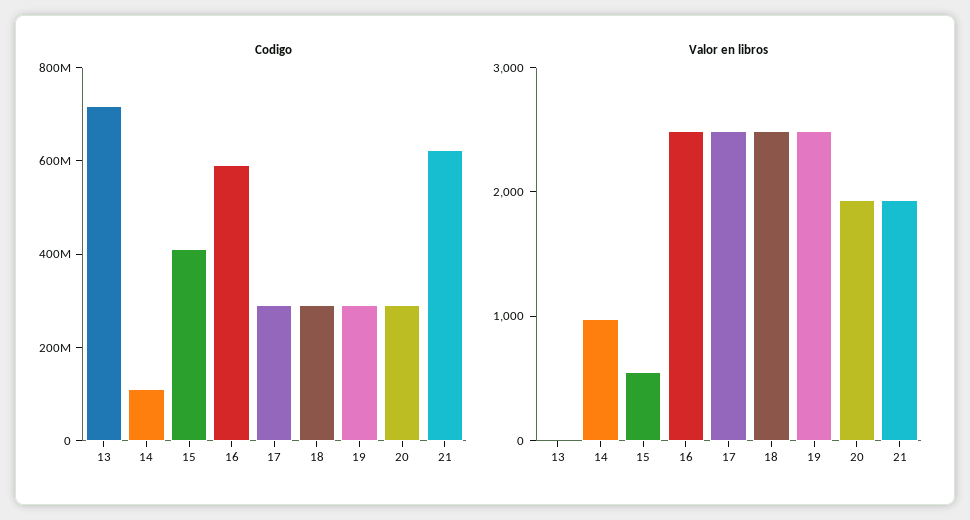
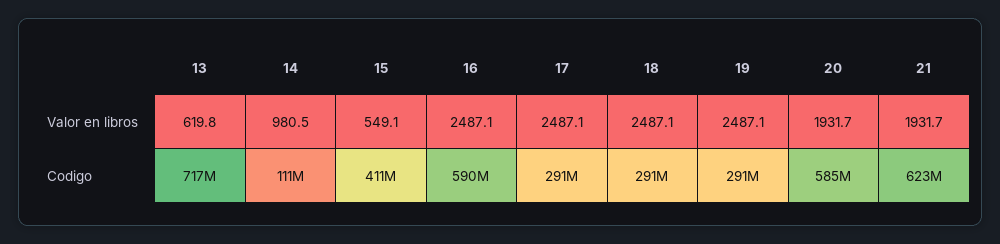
Codigo, 20: 300000000 -> 585000000
Valor en libros, 13: 0 -> 619.8

